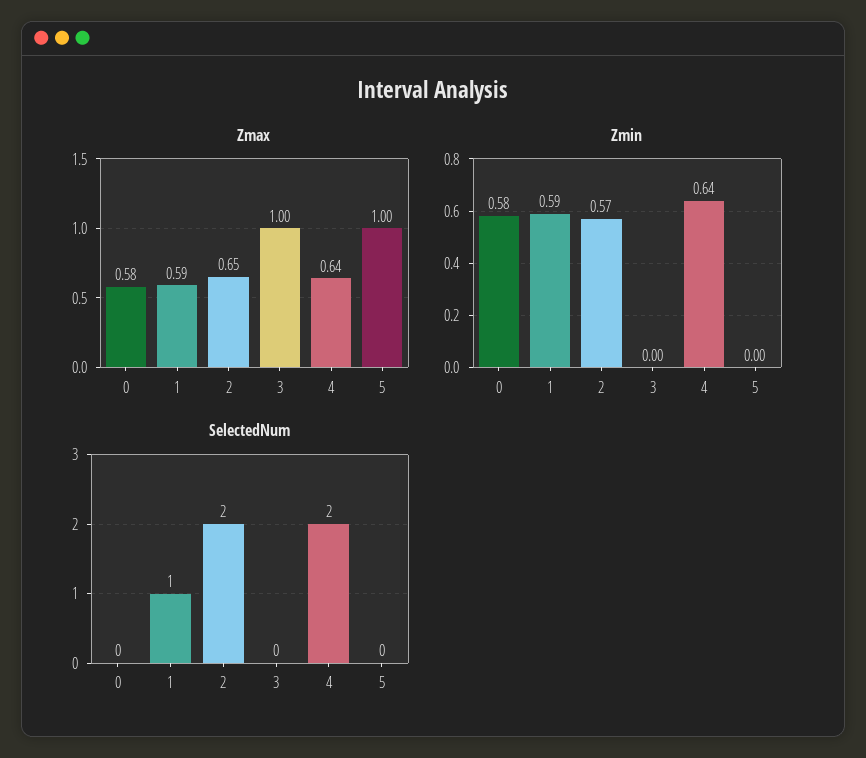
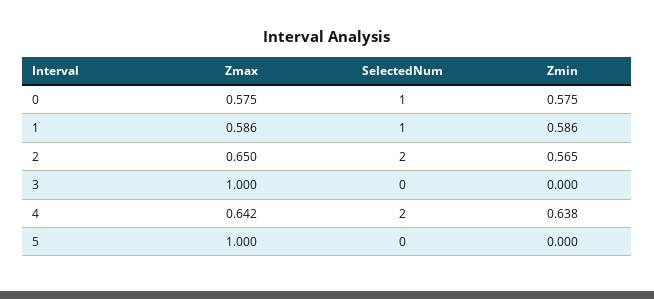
SelectedNum, 0: 0 -> 1

